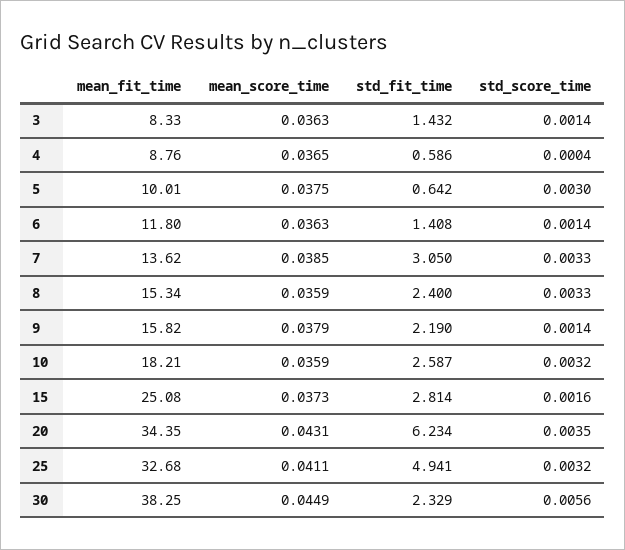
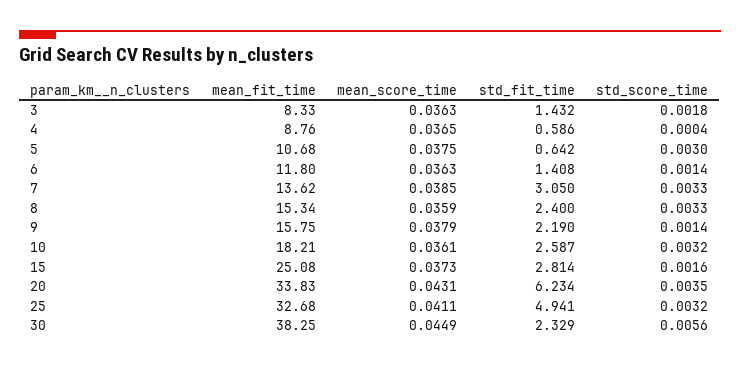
std_score_time, 3: 0.0014 -> 0.0018
mean_fit_time, 5: 10.01 -> 10.68
mean_fit_time, 9: 15.82 -> 15.75
mean_score_time, 10: 0.0359 -> 0.0361
mean_fit_time, 20: 34.35 -> 33.83

